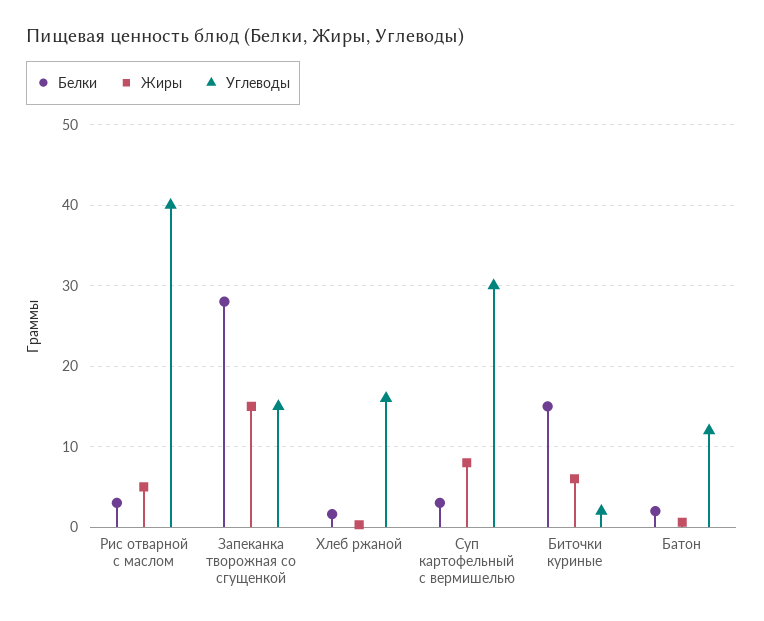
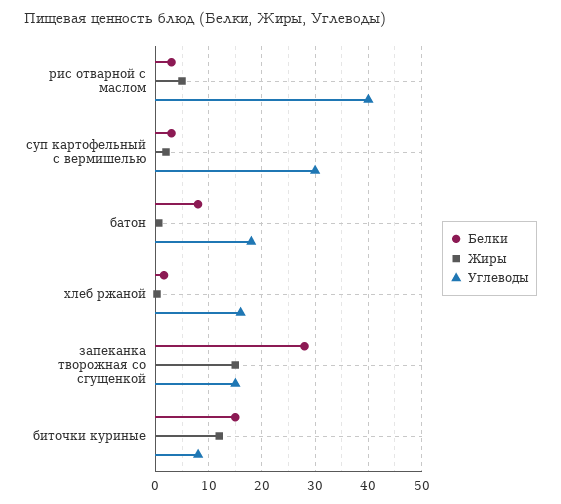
Жиры, Суп картофельный с вермишелью: 8 -> 2
Жиры, Биточки куриные: 6 -> 12
Углеводы, Биточки куриные: 2 -> 8
Белки, Батон: 2 -> 8
Углеводы, Батон: 12 -> 18

